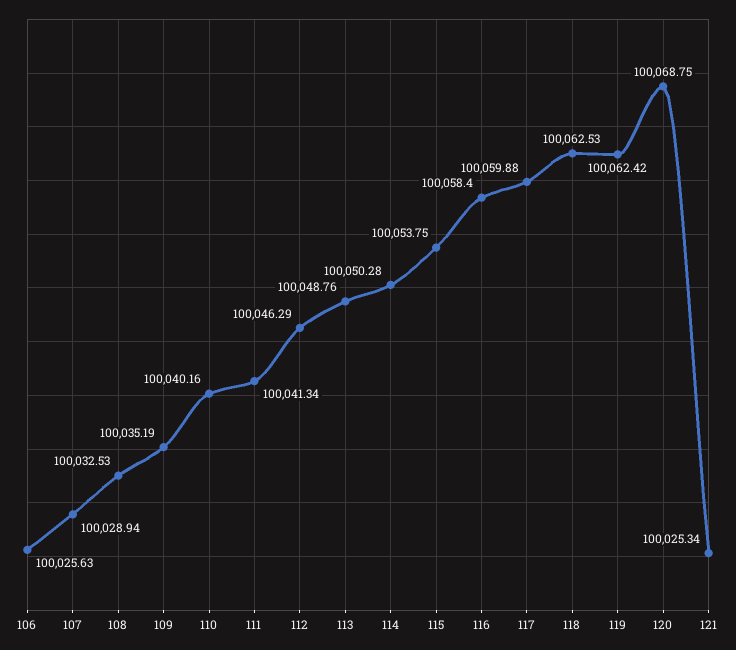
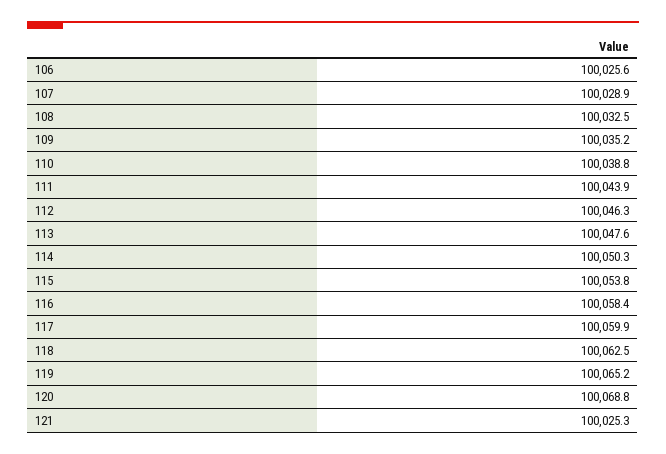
110: 100040.16 -> 100038.8
111: 100041.34 -> 100043.9
113: 100048.76 -> 100047.6
119: 100062.42 -> 100065.2

